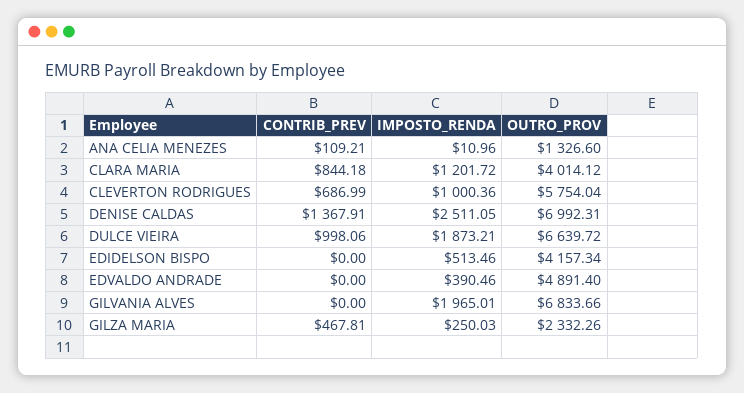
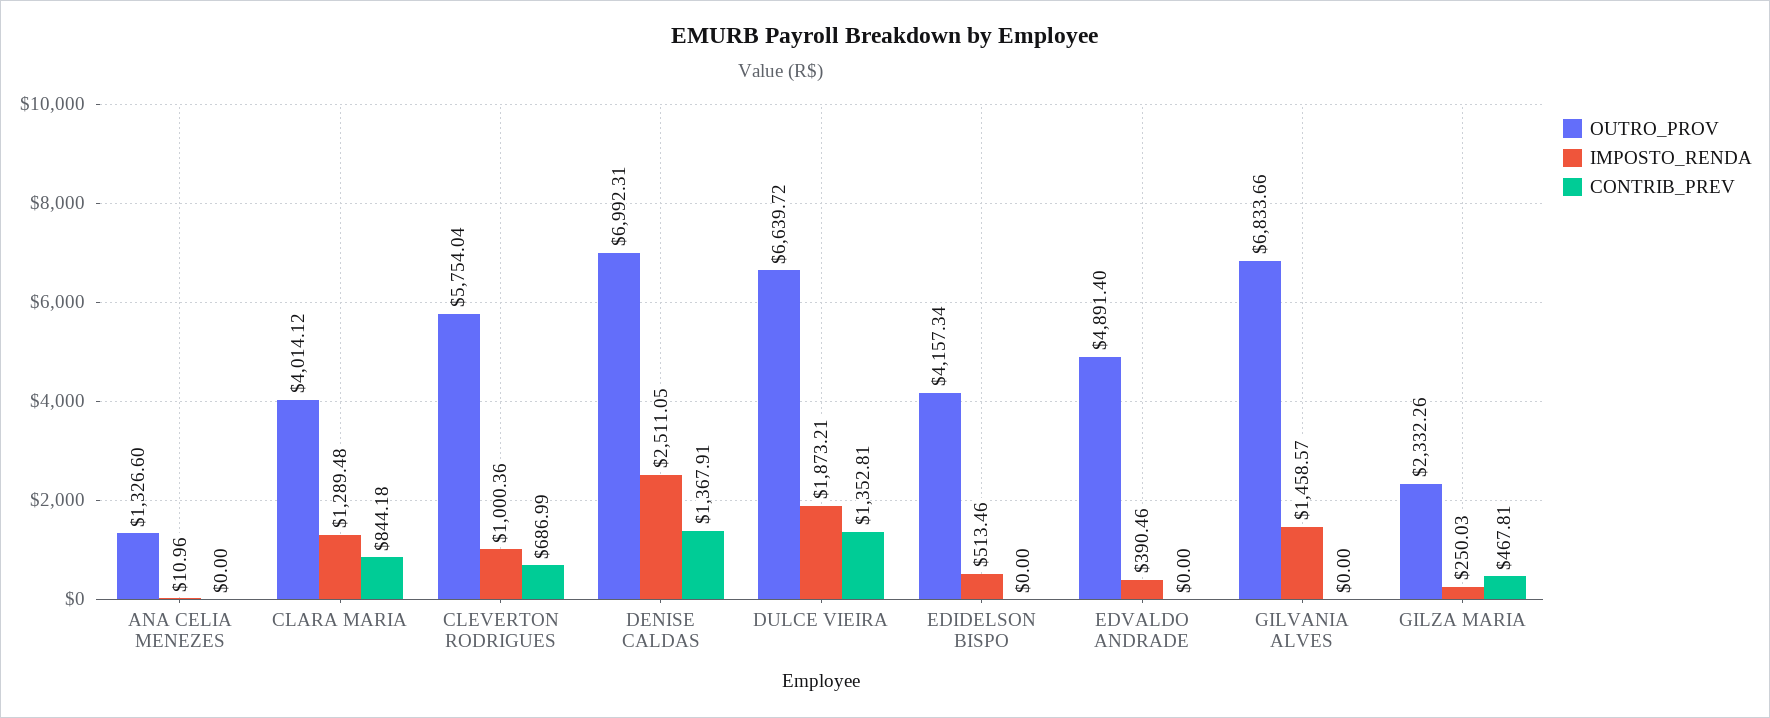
CONTRIB_PREV, ANA CELIA MENEZES: 109.21 -> 0
IMPOSTO_RENDA, CLARA MARIA: 1201.72 -> 1289.48
CONTRIB_PREV, DULCE VIEIRA: 998.06 -> 1352.81
IMPOSTO_RENDA, GILVANIA ALVES: 1965.01 -> 1458.57

